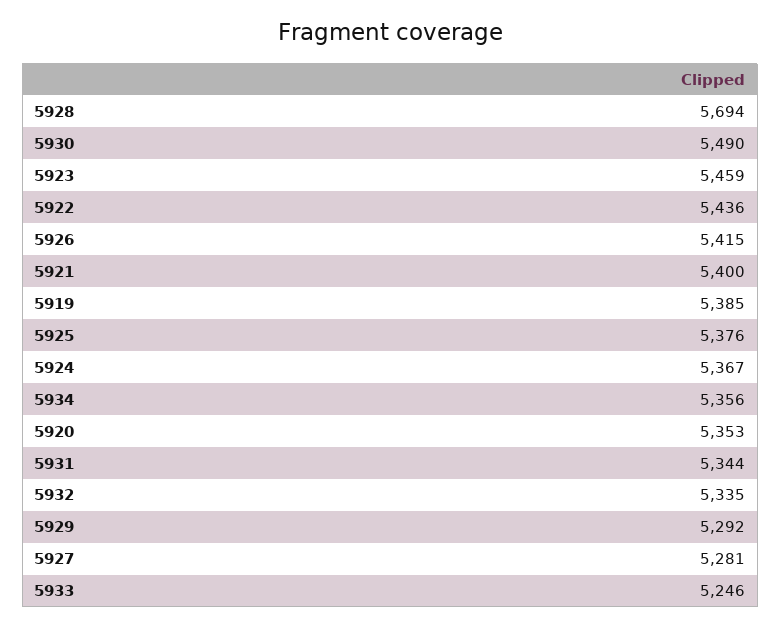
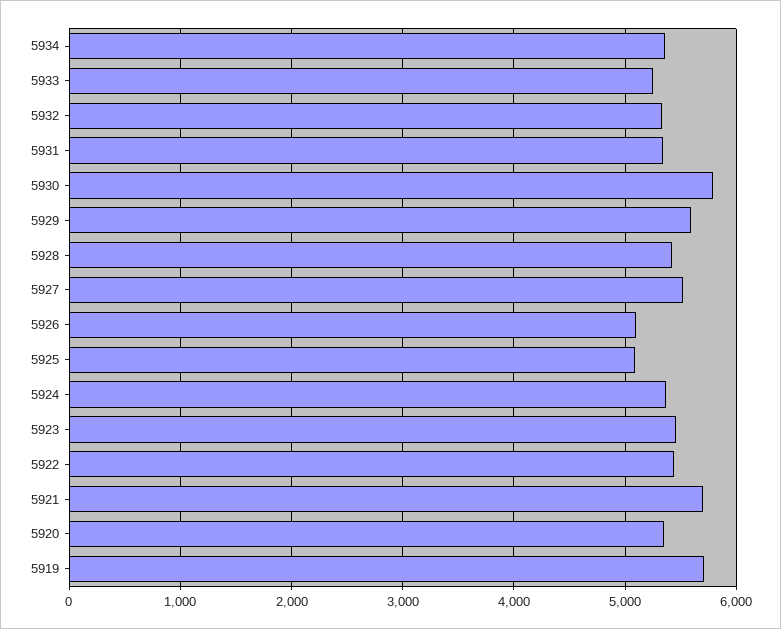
5928: 5694 -> 5400
5930: 5490 -> 5800
5926: 5415 -> 5100
5921: 5400 -> 5700
5919: 5385 -> 5700
5925: 5376 -> 5100
5929: 5292 -> 5600
5927: 5281 -> 5500

